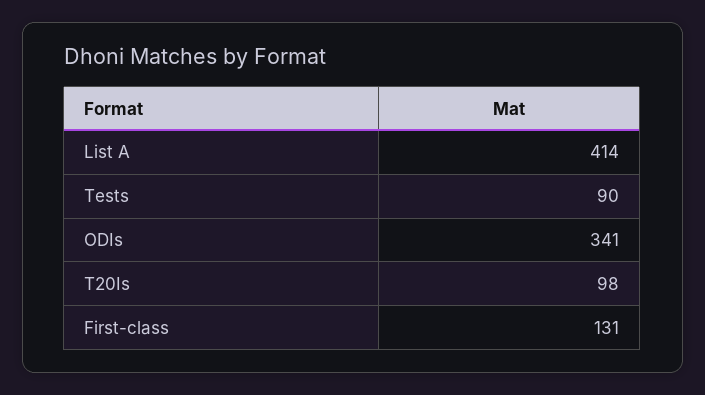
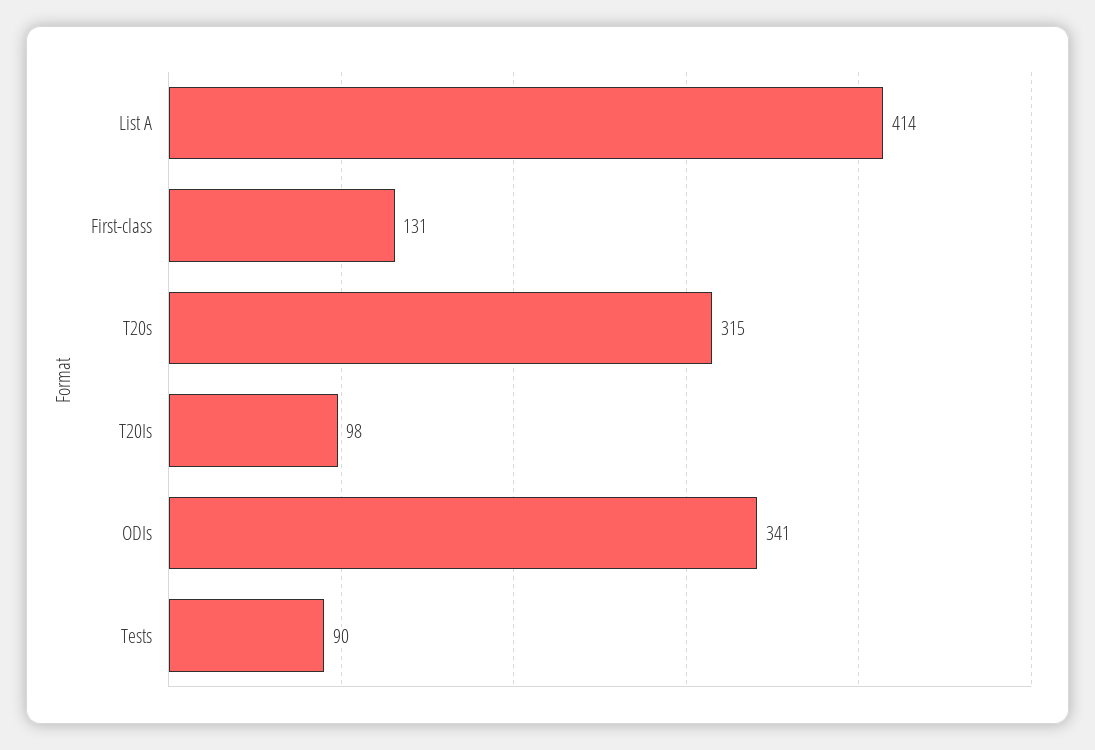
T20s: none -> 315

